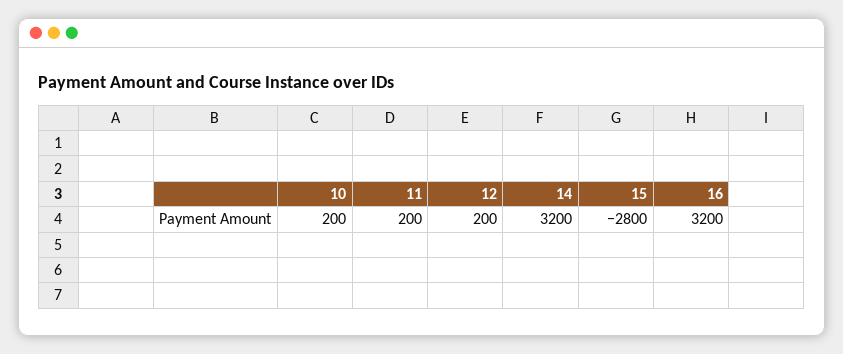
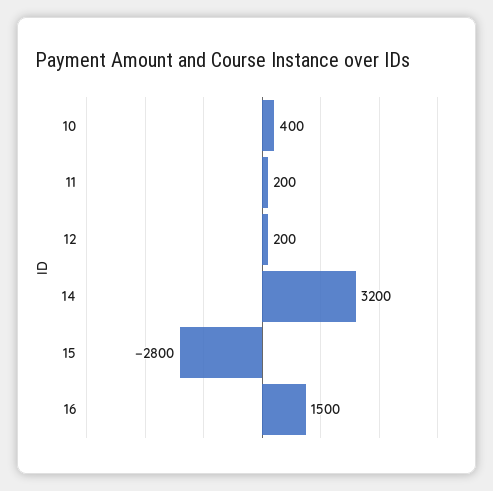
10: 200 -> 400
16: 3200 -> 1500

